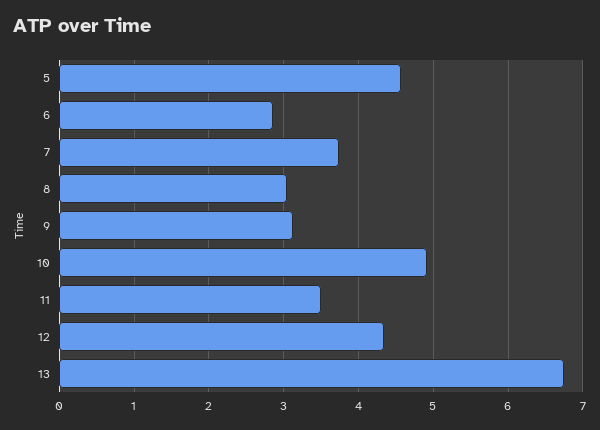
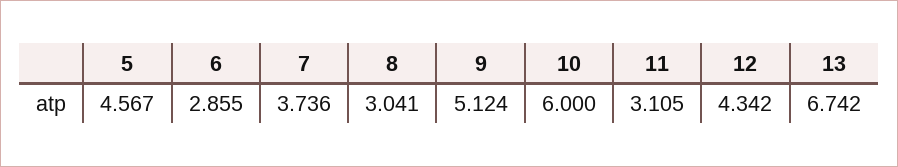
9: 3.1 -> 5.124
10: 4.9 -> 6
11: 3.5 -> 3.105

